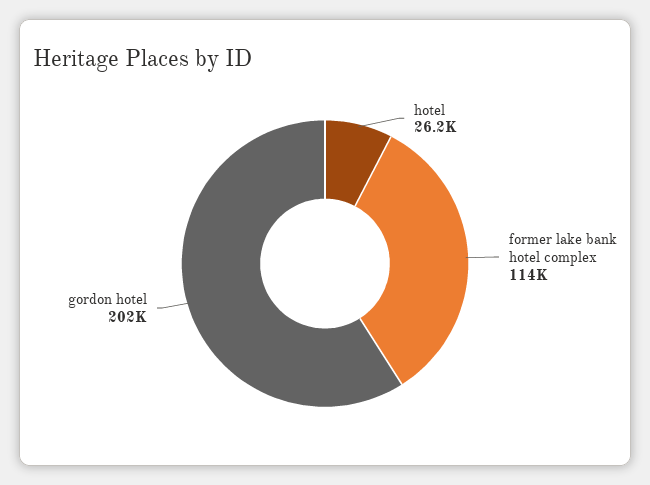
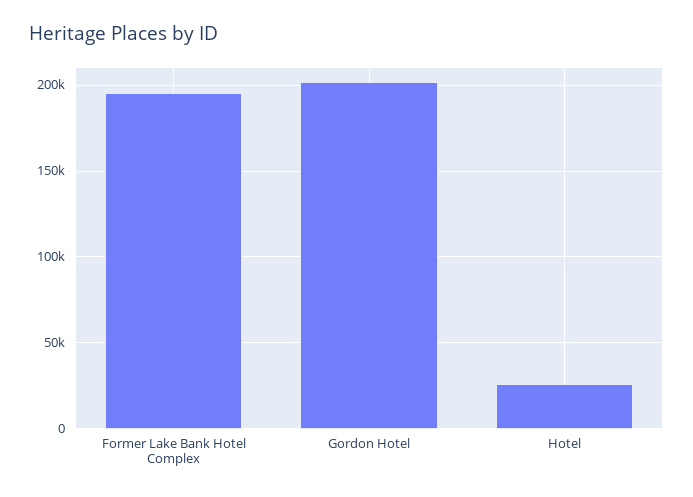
former lake bank hotel complex: 114000 -> 195000

